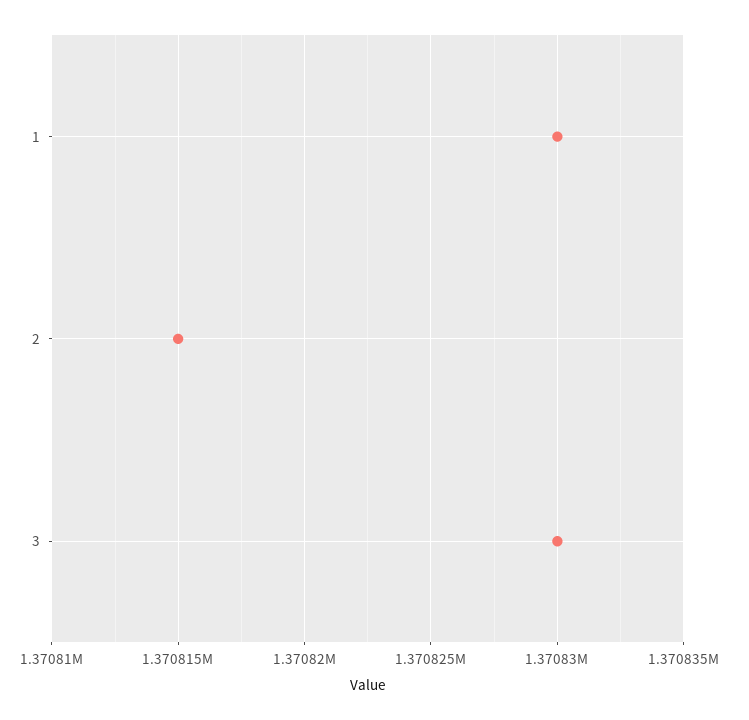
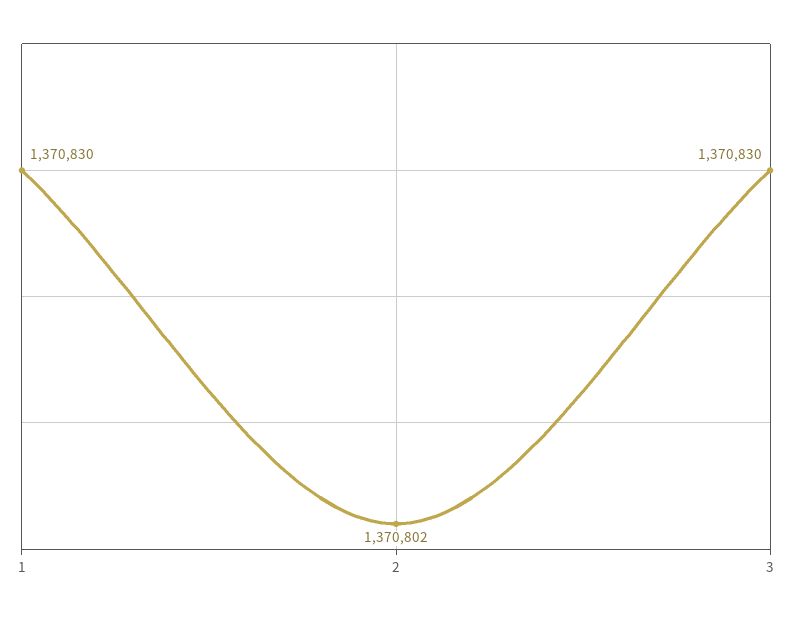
2: 1370815 -> 1370802

